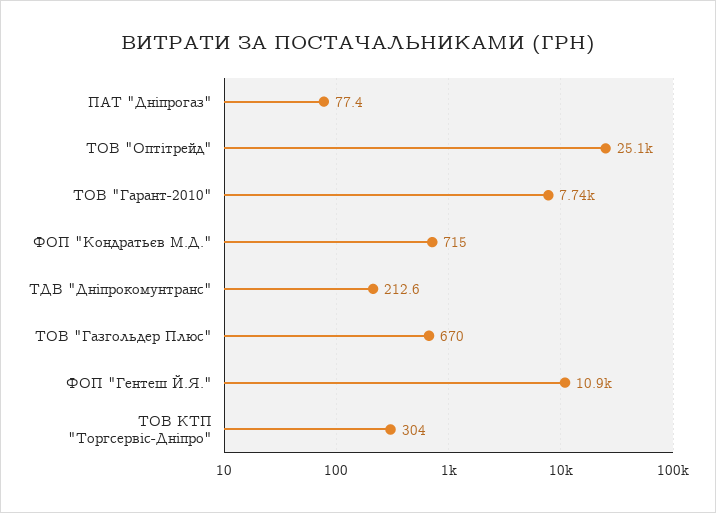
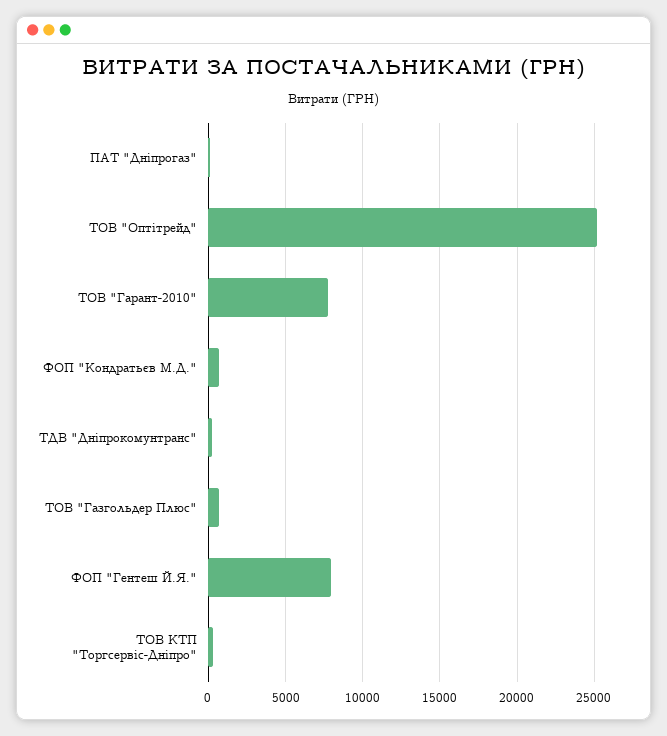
ФОП "Гентеш Й.Я.": 10900 -> 8000

